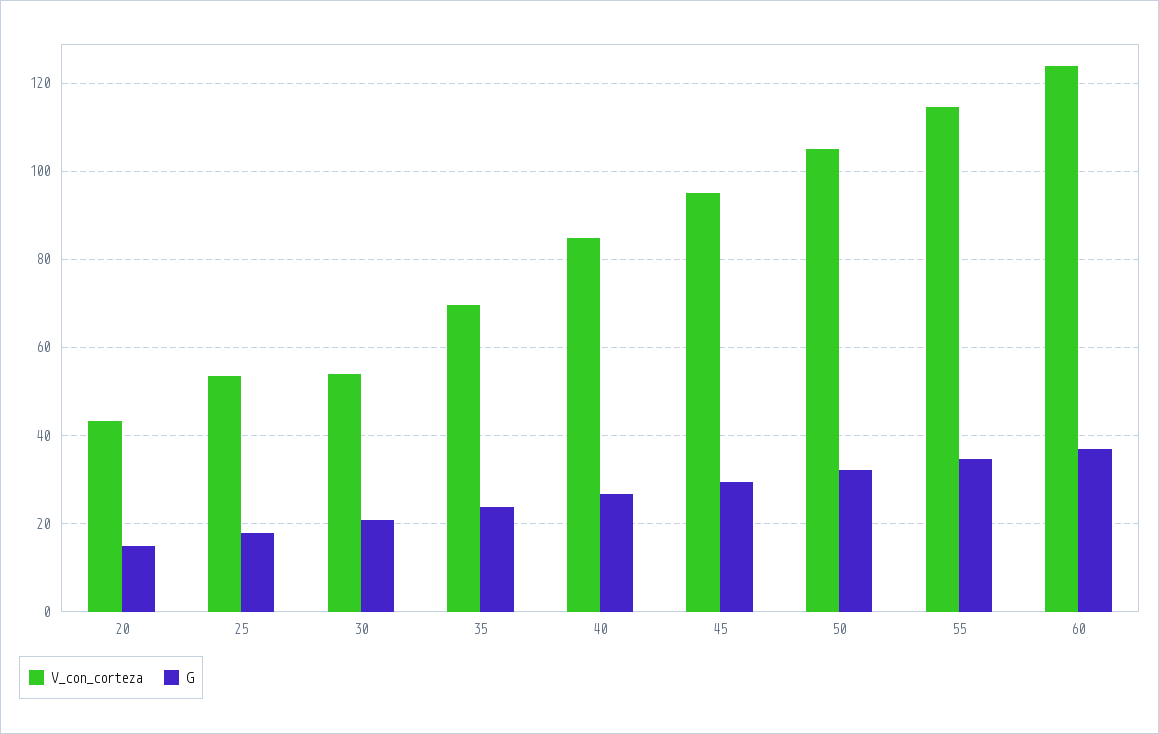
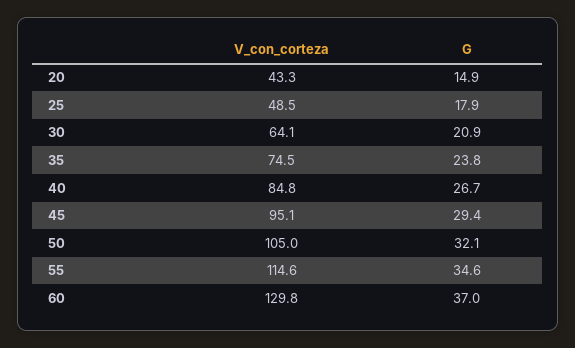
V_con_corteza, 25: 54 -> 48.5
V_con_corteza, 30: 54 -> 64.1
V_con_corteza, 35: 70 -> 74.5
V_con_corteza, 60: 124 -> 129.8

